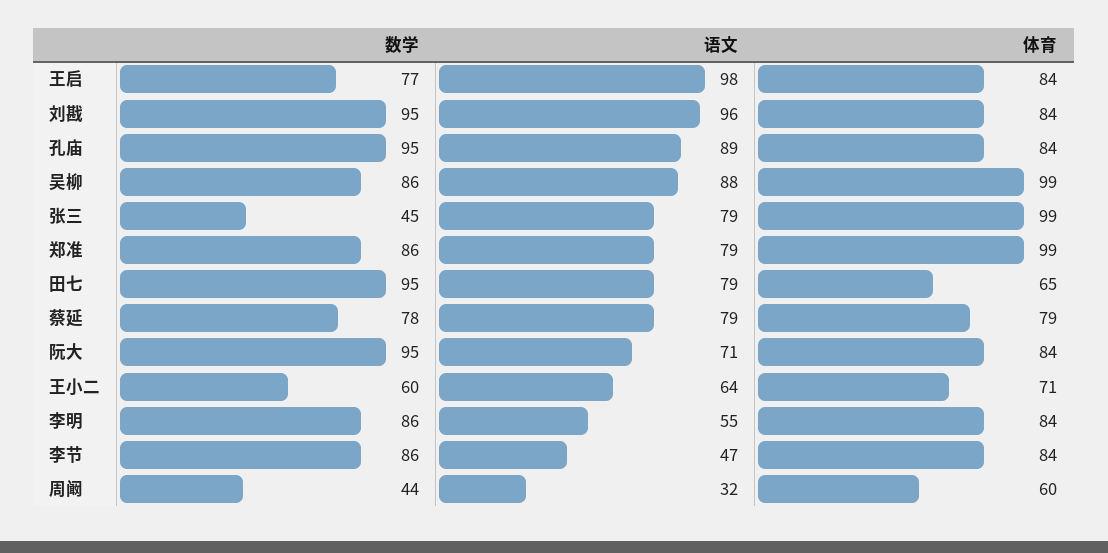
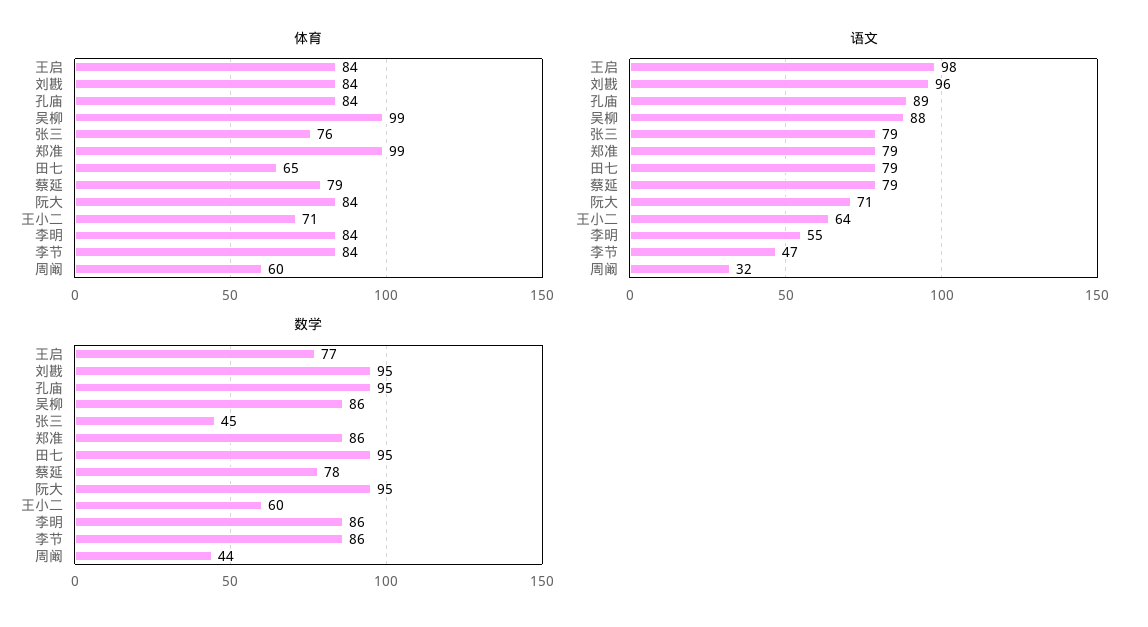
体育, 张三: 99 -> 76

